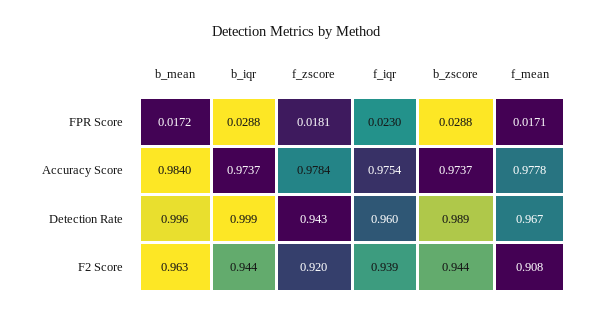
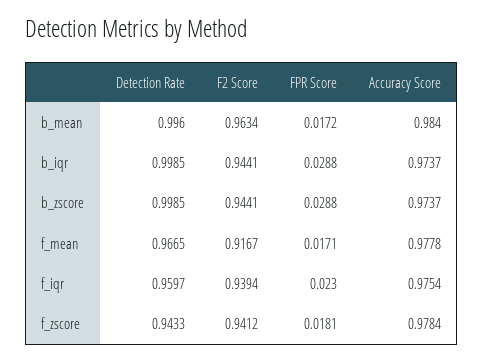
b_zscore, Detection Rate: 0.989 -> 0.9985
f_zscore, F2 Score: 0.92 -> 0.9412
f_mean, F2 Score: 0.908 -> 0.9167

